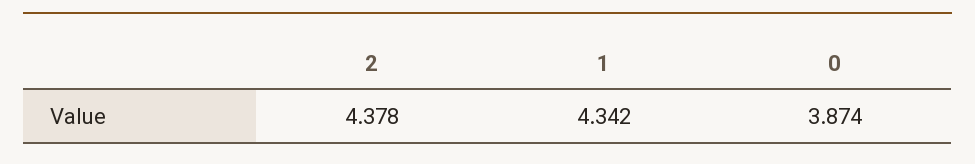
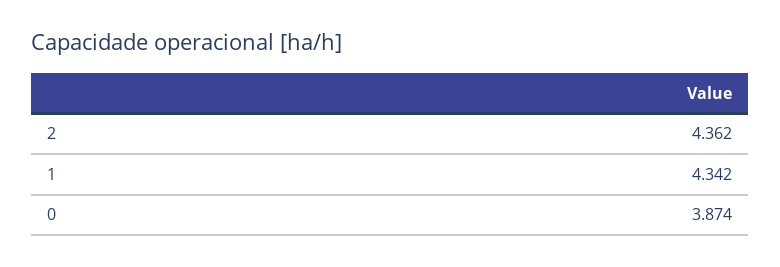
2: 4.378 -> 4.362

